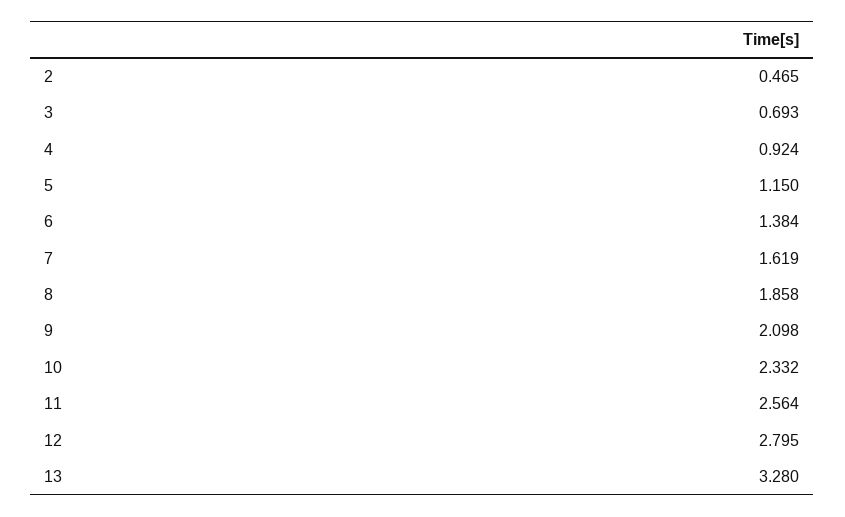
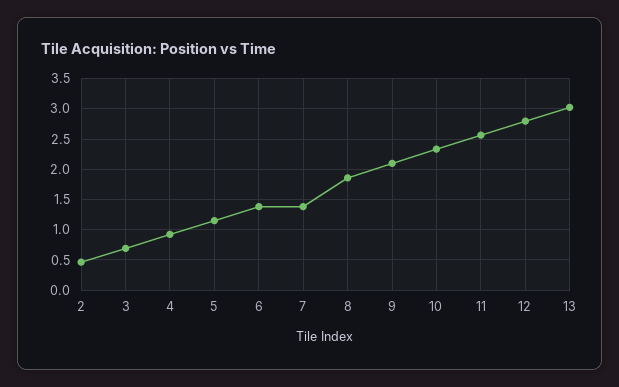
7: 1.619 -> 1.4
13: 3.28 -> 3

